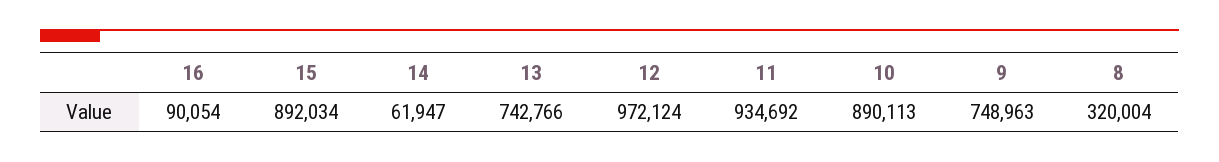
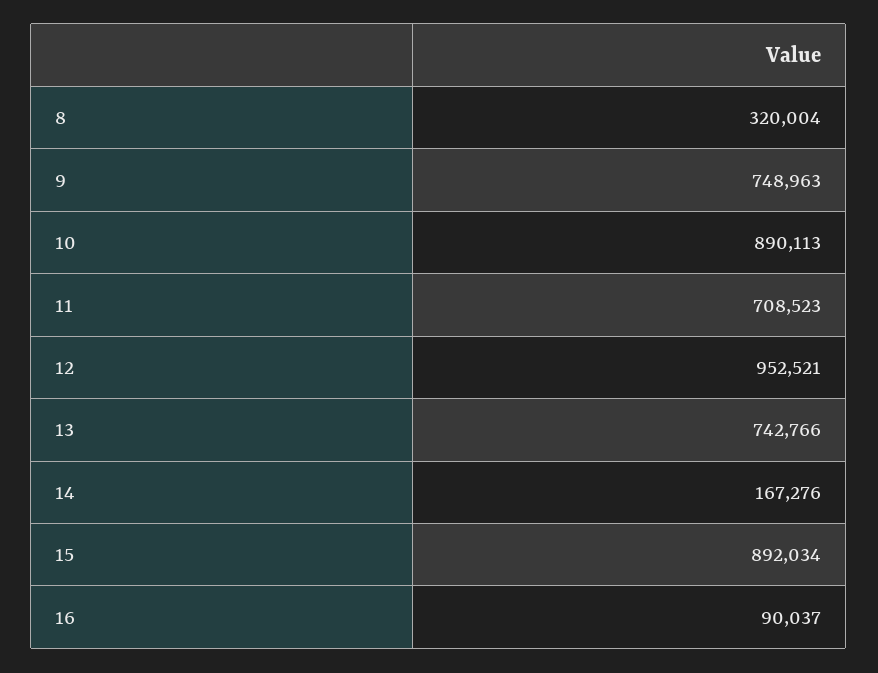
16: 90054 -> 90037
14: 61947 -> 167276
12: 972124 -> 952521
11: 934692 -> 708523

